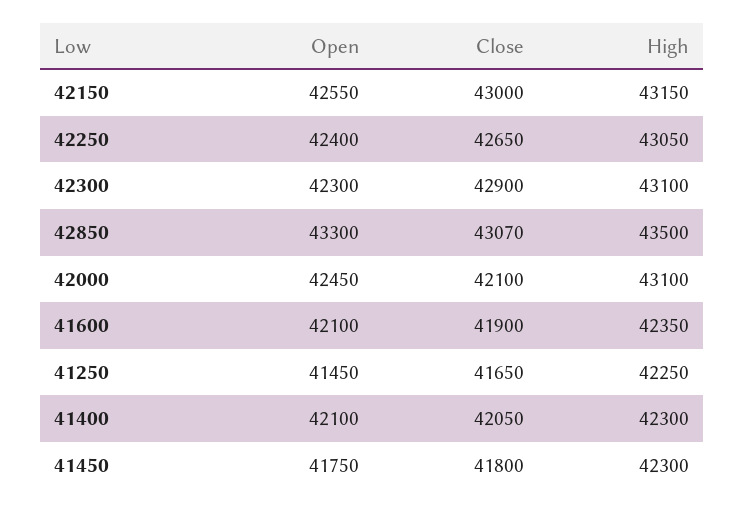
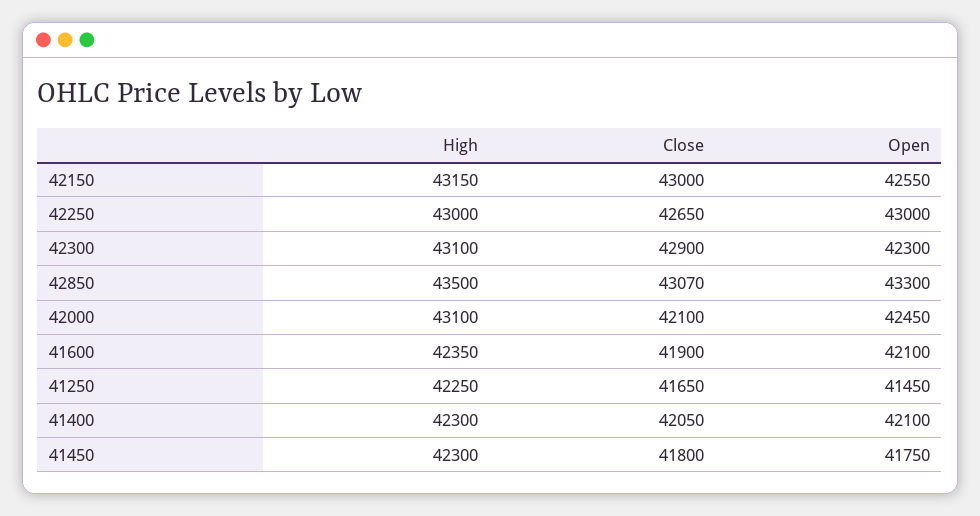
Open, 42250: 42400 -> 43000
High, 42250: 43050 -> 43000

